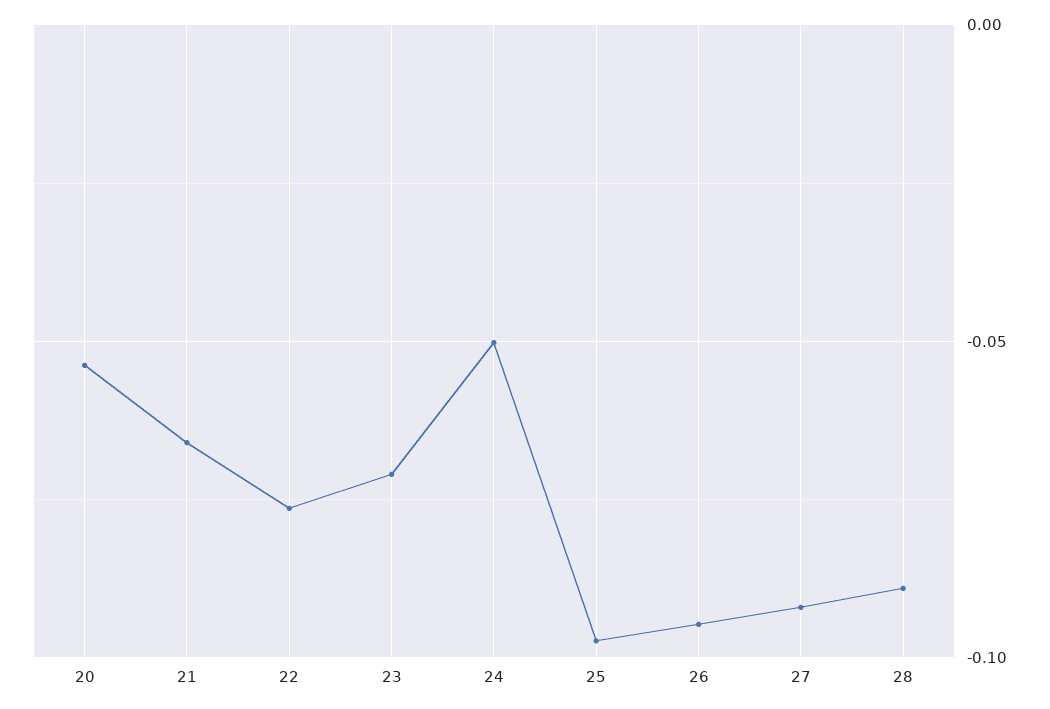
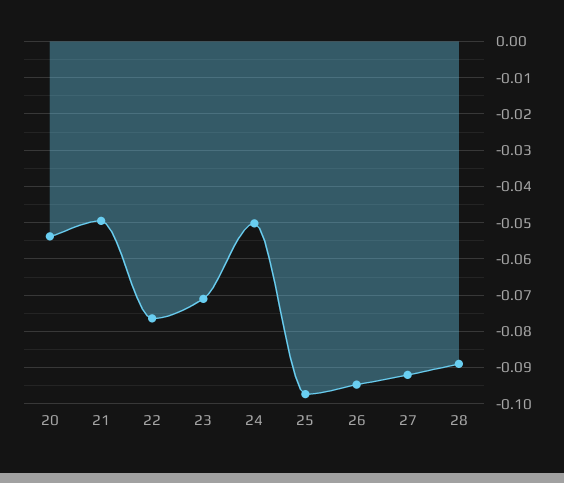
21: -0.065 -> -0.05

